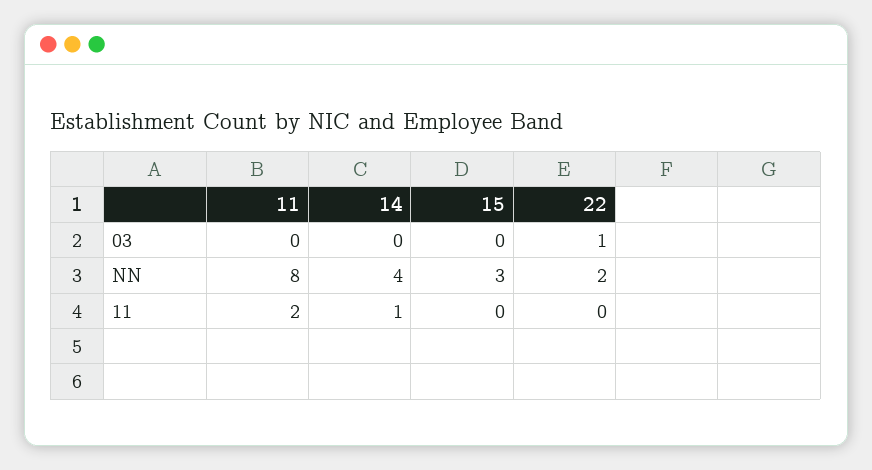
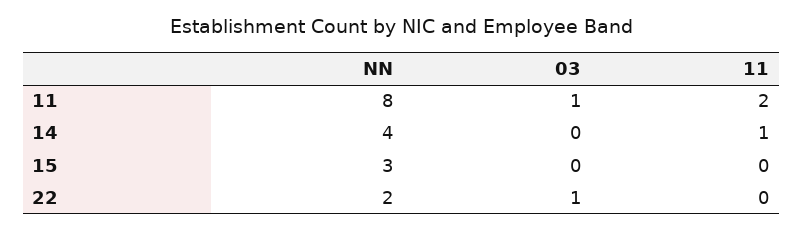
11, 03: 0 -> 1

